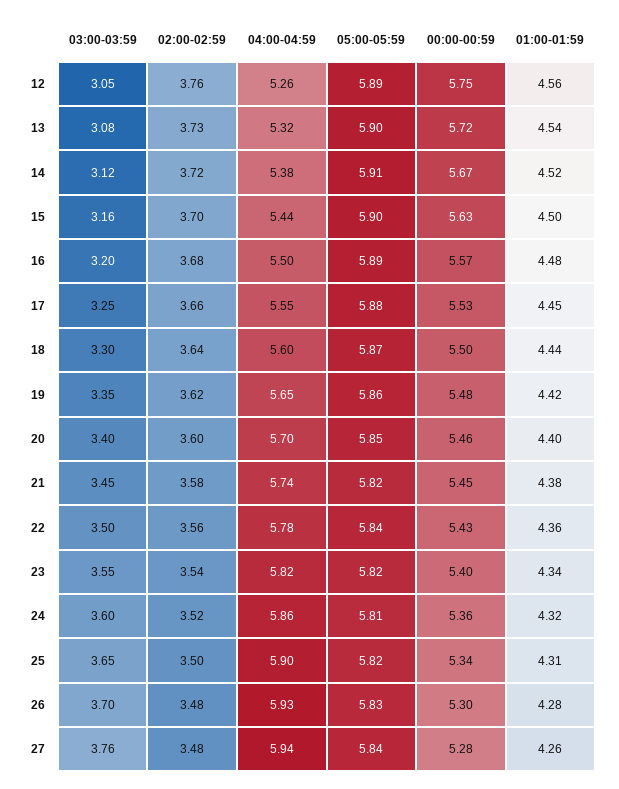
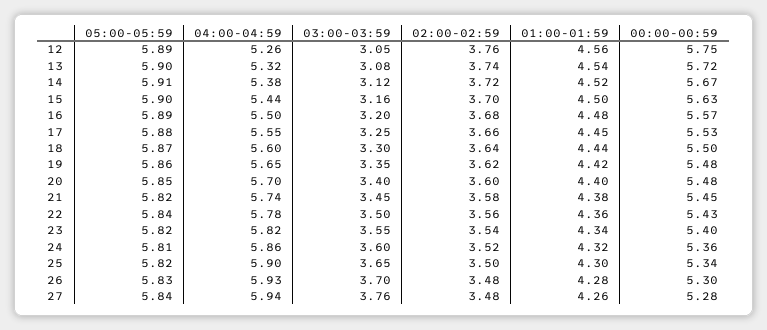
02:00-02:59, 13: 3.73 -> 3.74
00:00-00:59, 20: 5.46 -> 5.48
01:00-01:59, 25: 4.31 -> 4.3

